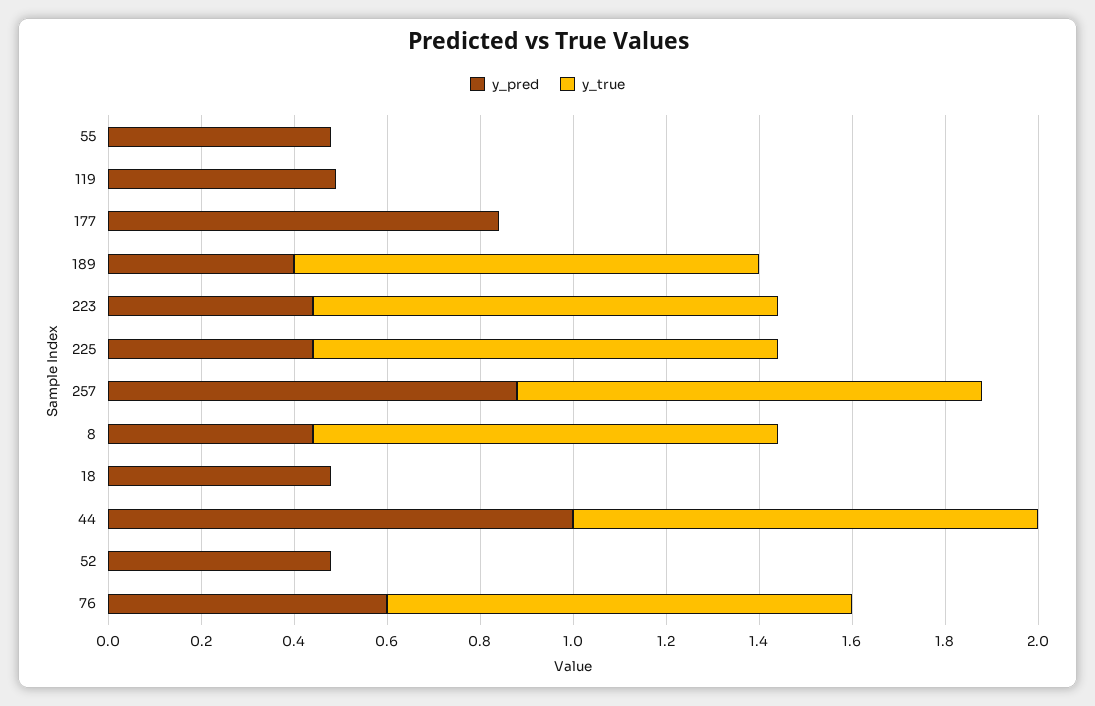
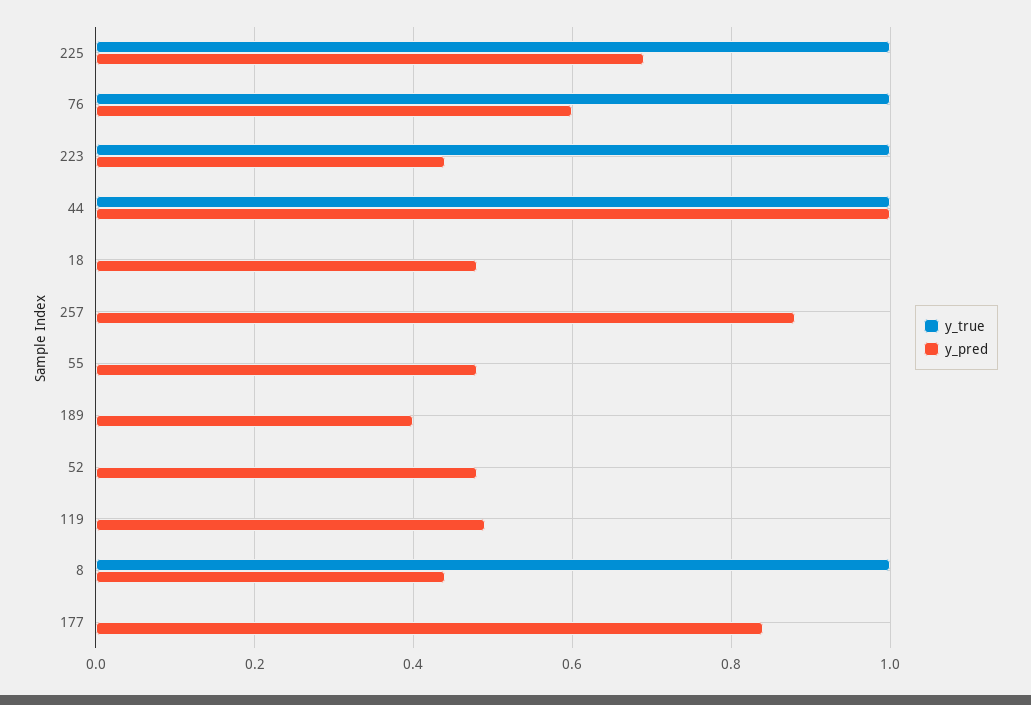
y_true, 189: 1 -> 0
y_pred, 225: 0.45 -> 0.7
y_true, 257: 1 -> 0

